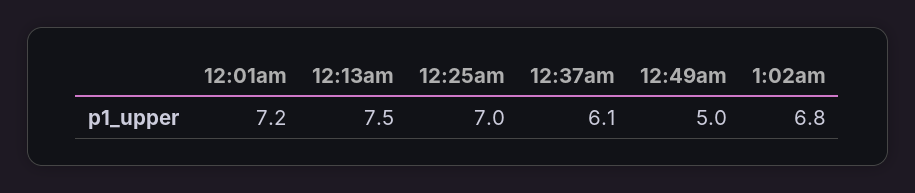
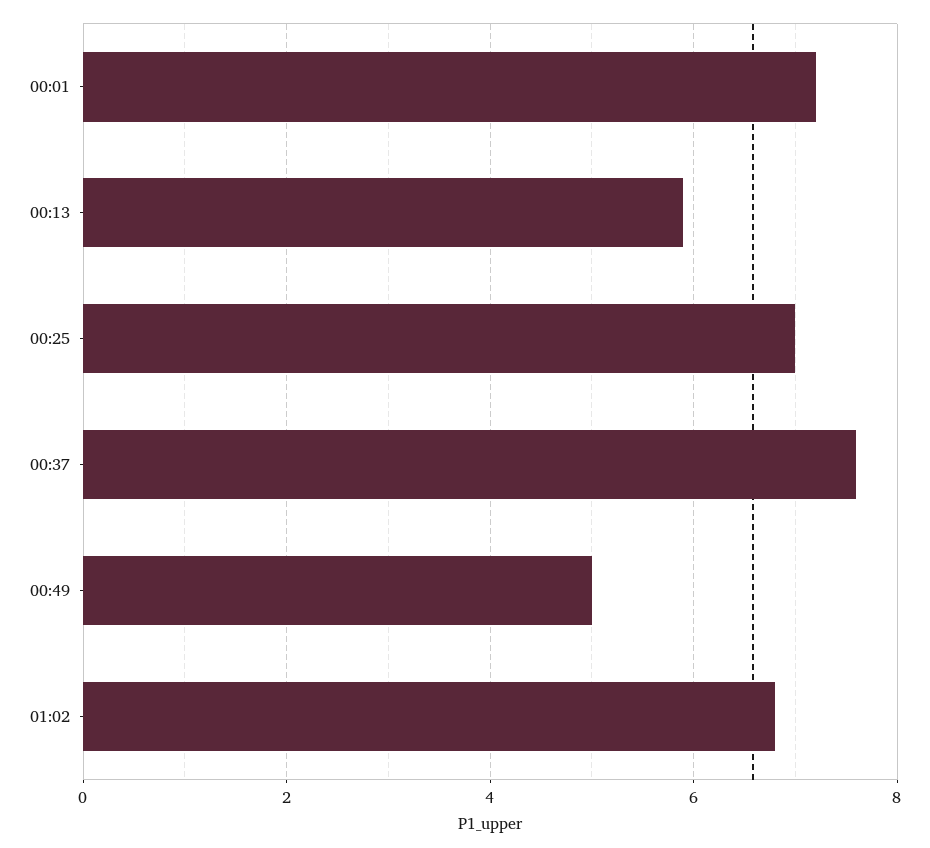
12:13am: 7.5 -> 6
12:37am: 6.1 -> 7.5

